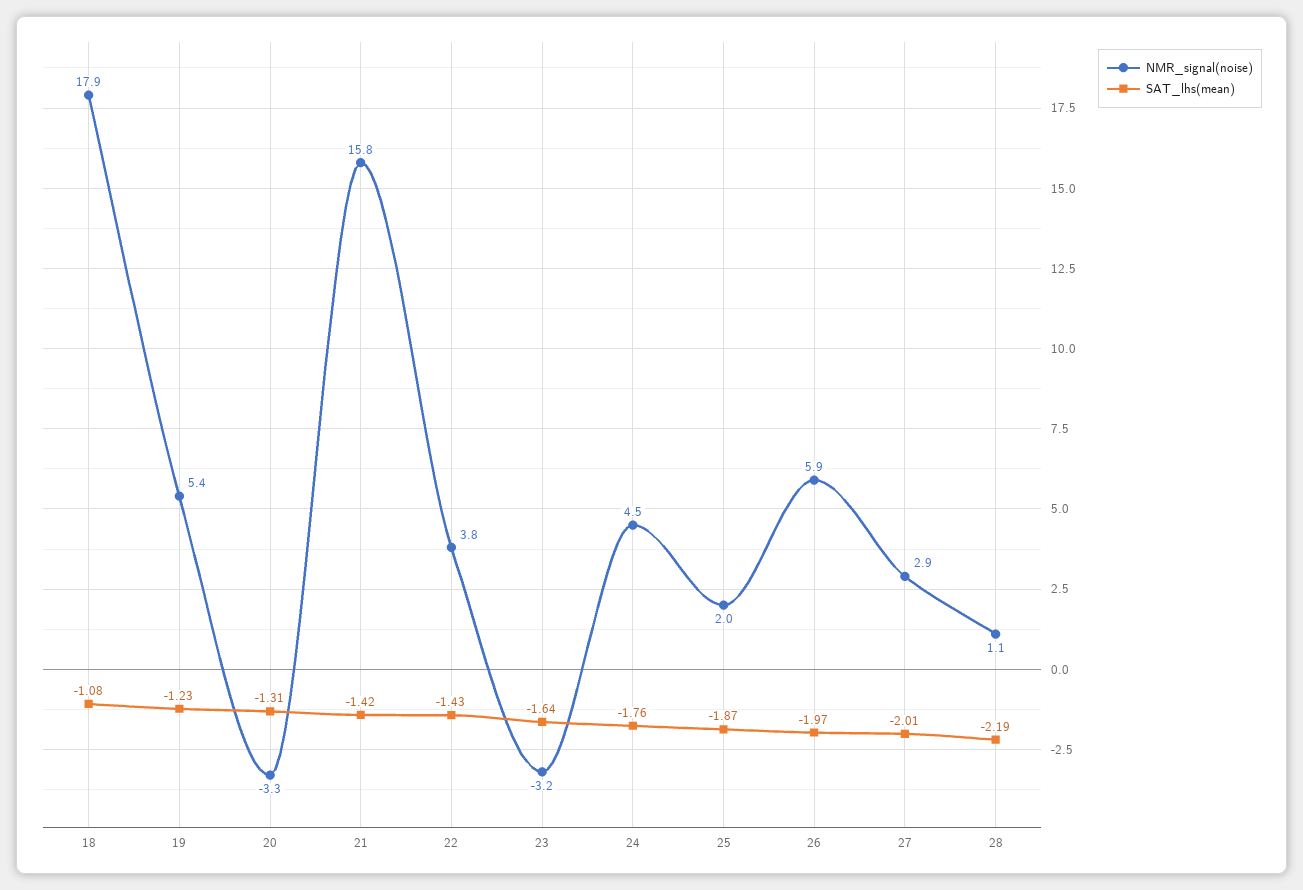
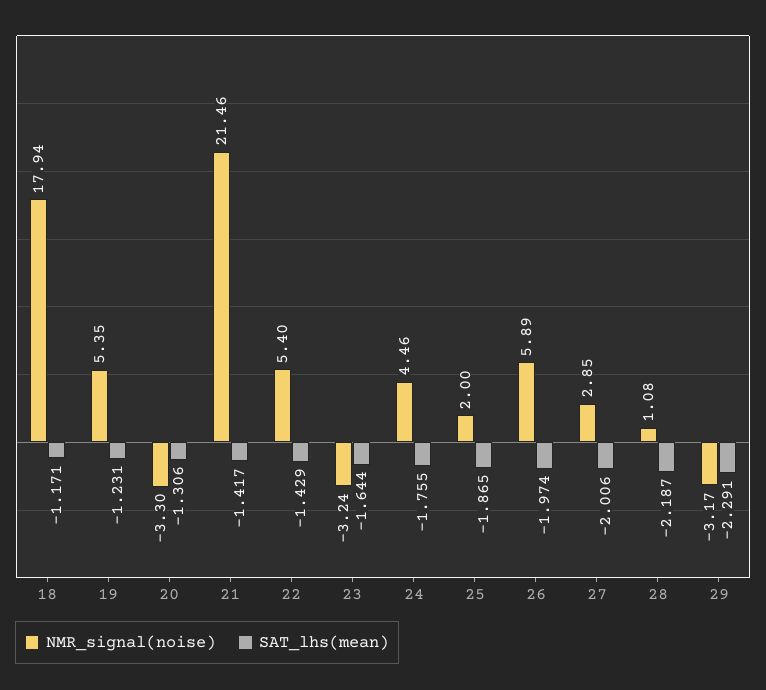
SAT_lhs(mean), 18: -1.08 -> -1.171
NMR_signal(noise), 21: 15.8 -> 21.46
NMR_signal(noise), 22: 3.8 -> 5.4
NMR_signal(noise), 29: none -> -3.17
SAT_lhs(mean), 29: none -> -2.291

